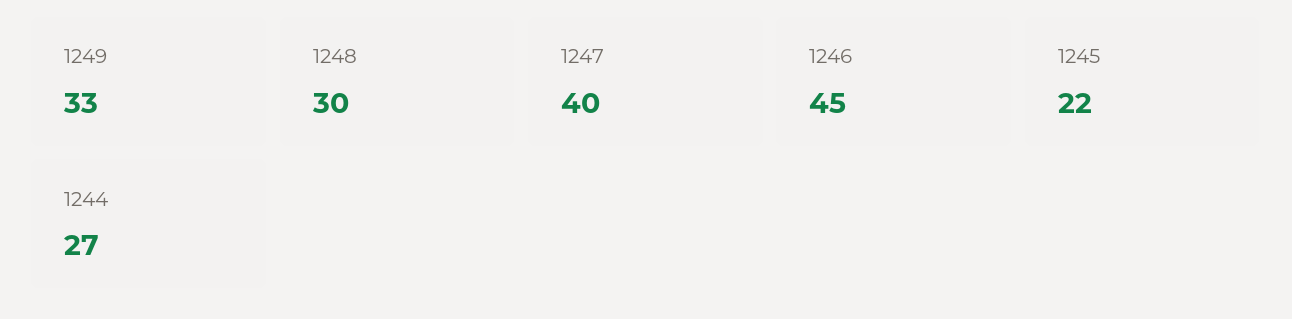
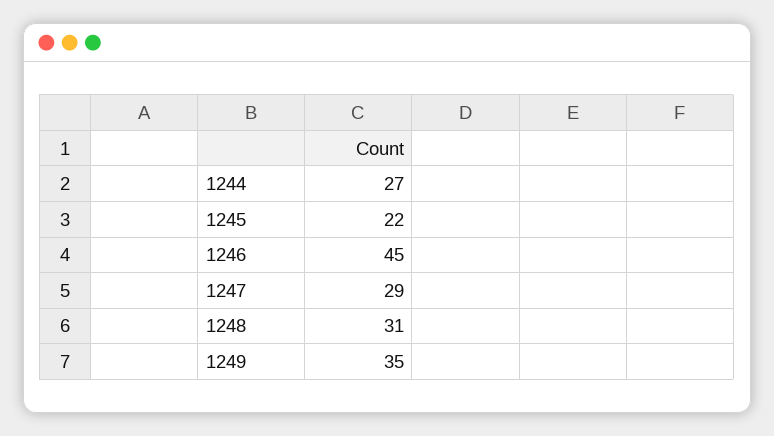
1249: 33 -> 35
1248: 30 -> 31
1247: 40 -> 29

